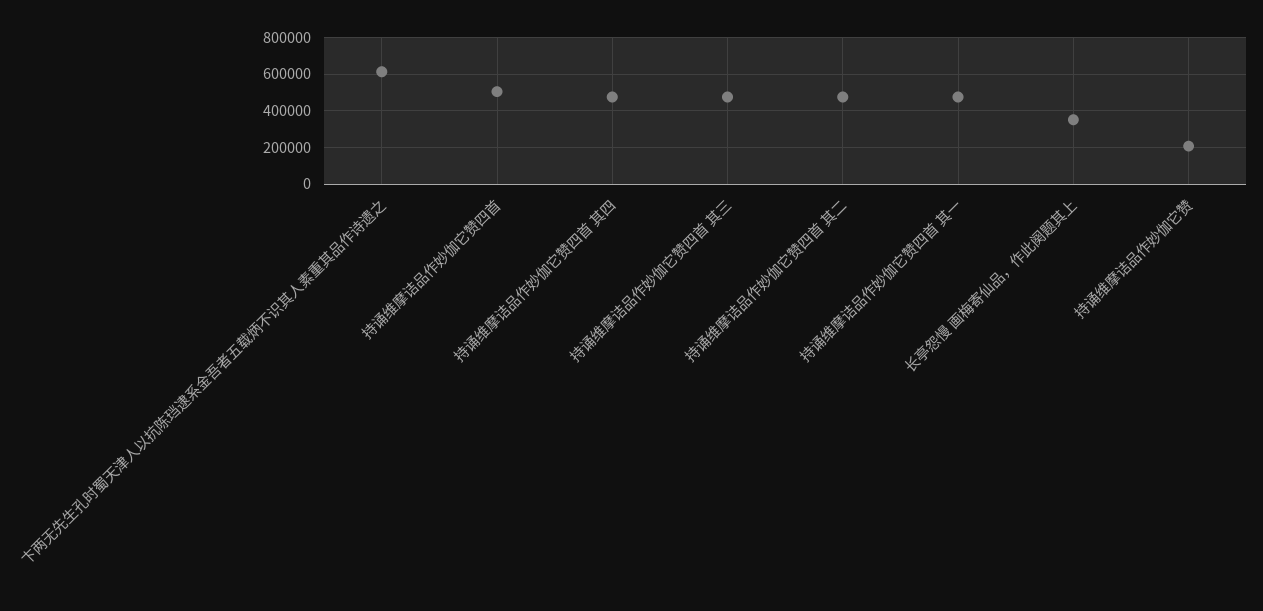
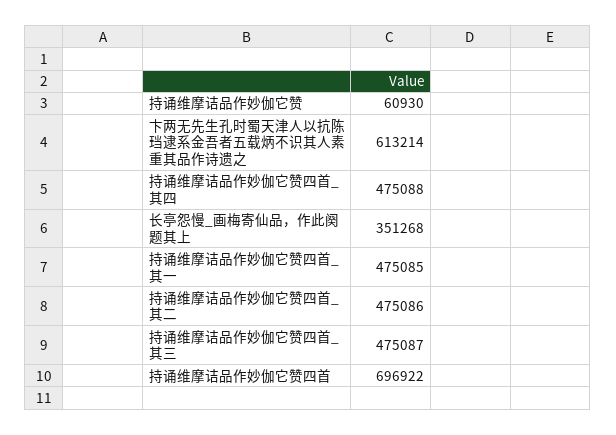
持诵维摩诘品作妙伽它赞四首: 500000 -> 696922
持诵维摩诘品作妙伽它赞: 200000 -> 60930

